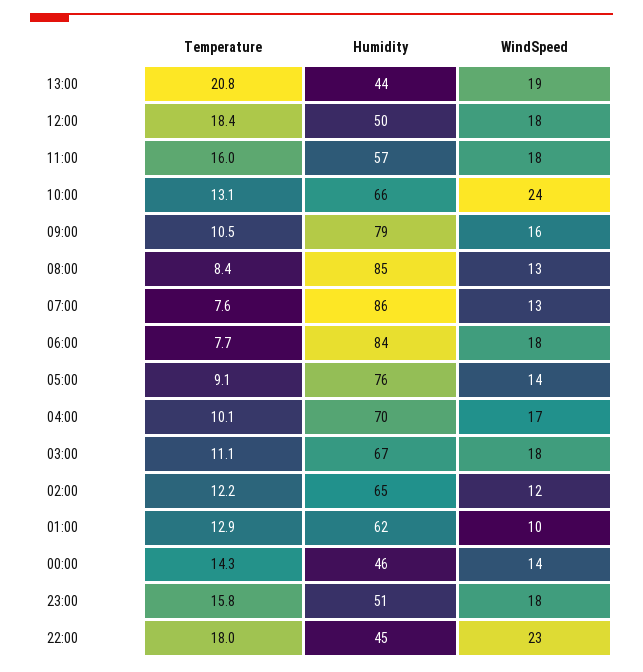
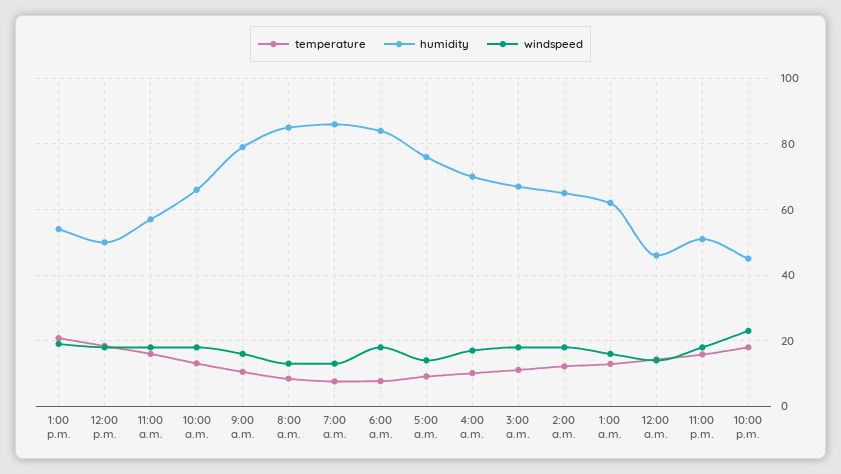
Humidity, 13:00: 44 -> 54
WindSpeed, 10:00: 24 -> 18
WindSpeed, 02:00: 12 -> 18
WindSpeed, 01:00: 10 -> 16

